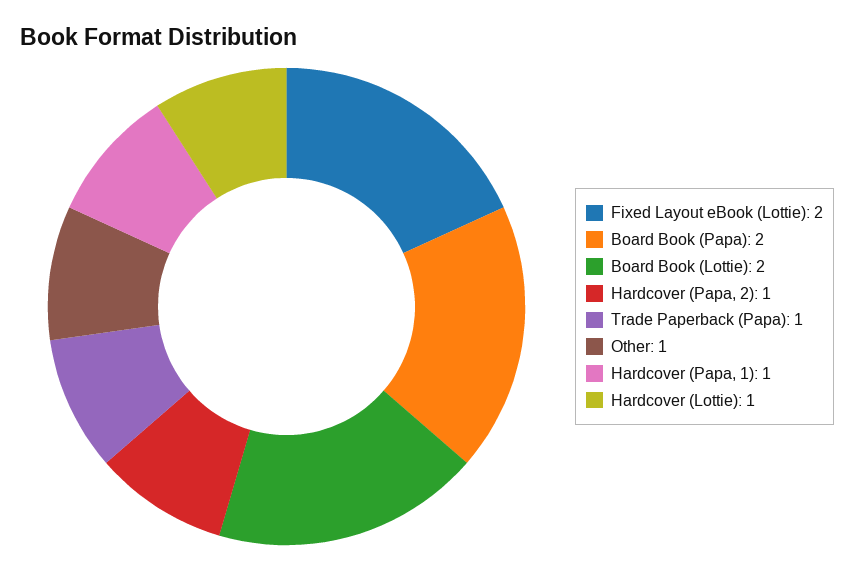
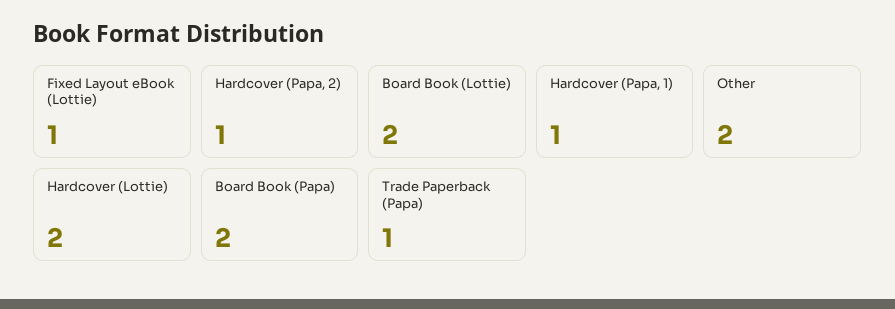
Fixed Layout eBook (Lottie): 2 -> 1
Other: 1 -> 2
Hardcover (Lottie): 1 -> 2

